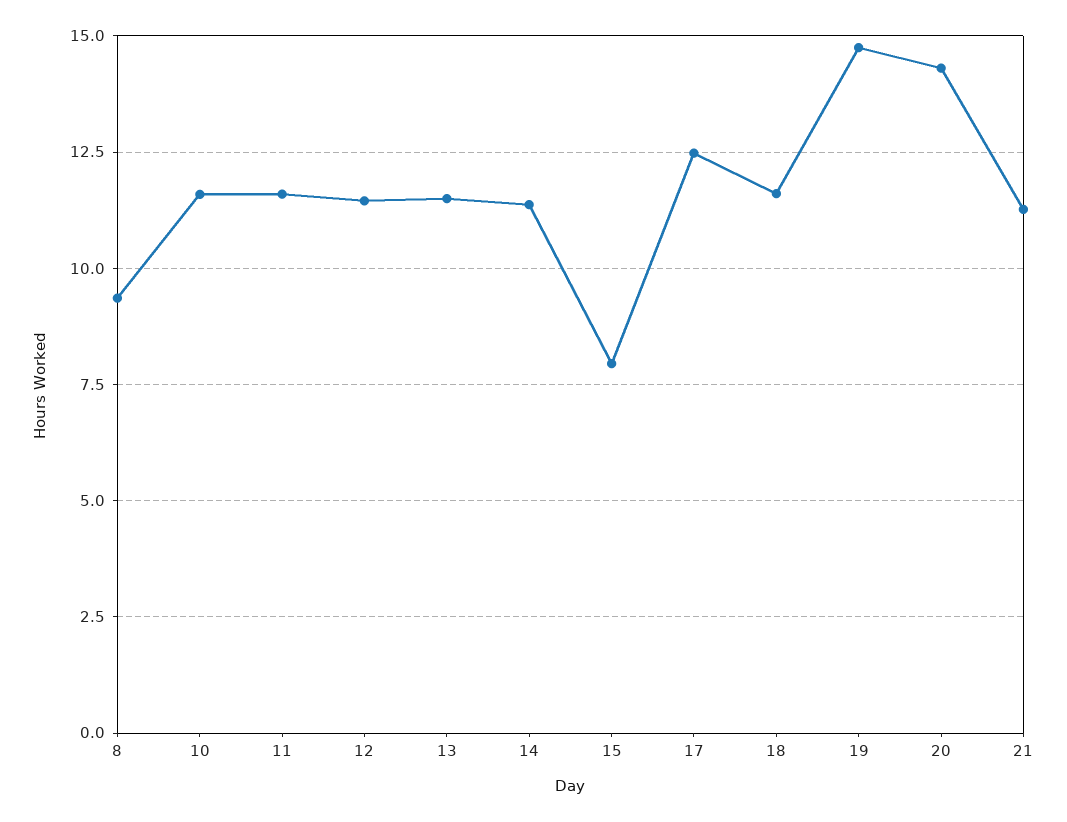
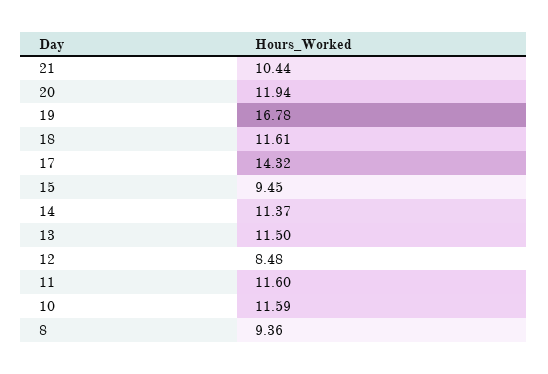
12: 11.5 -> 8.48
15: 8 -> 9.45
17: 12.5 -> 14.32
19: 14.75 -> 16.78
20: 14.25 -> 11.94
21: 11.25 -> 10.44

